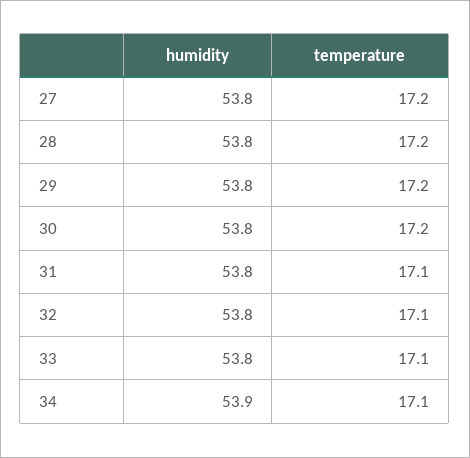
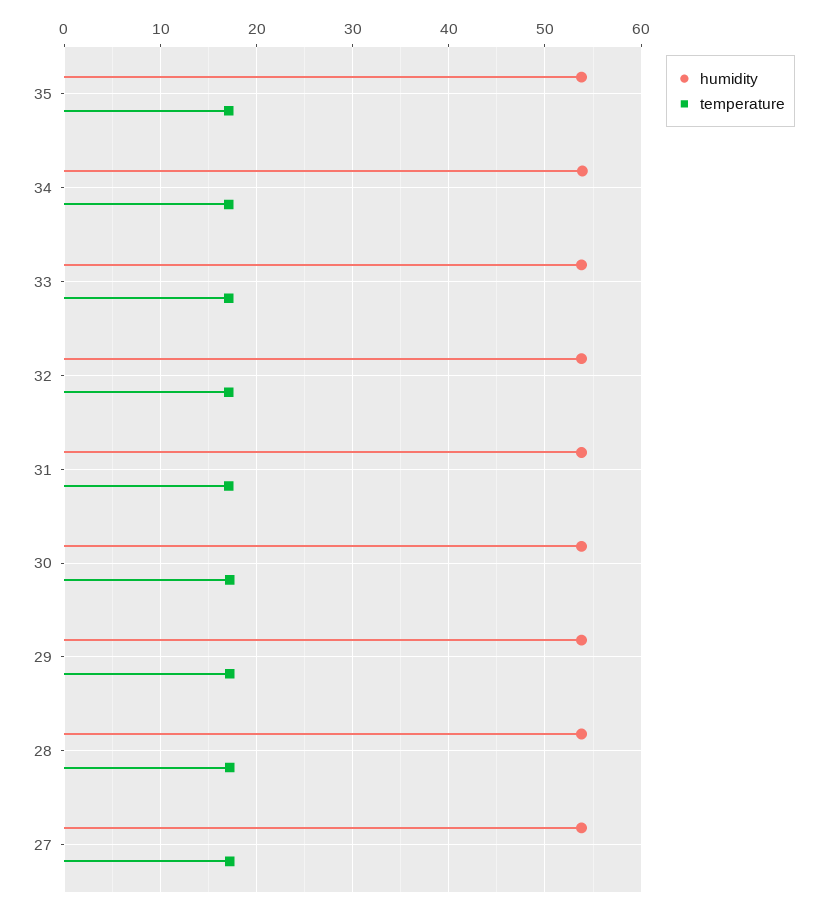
humidity, 35: none -> 54
temperature, 35: none -> 17

